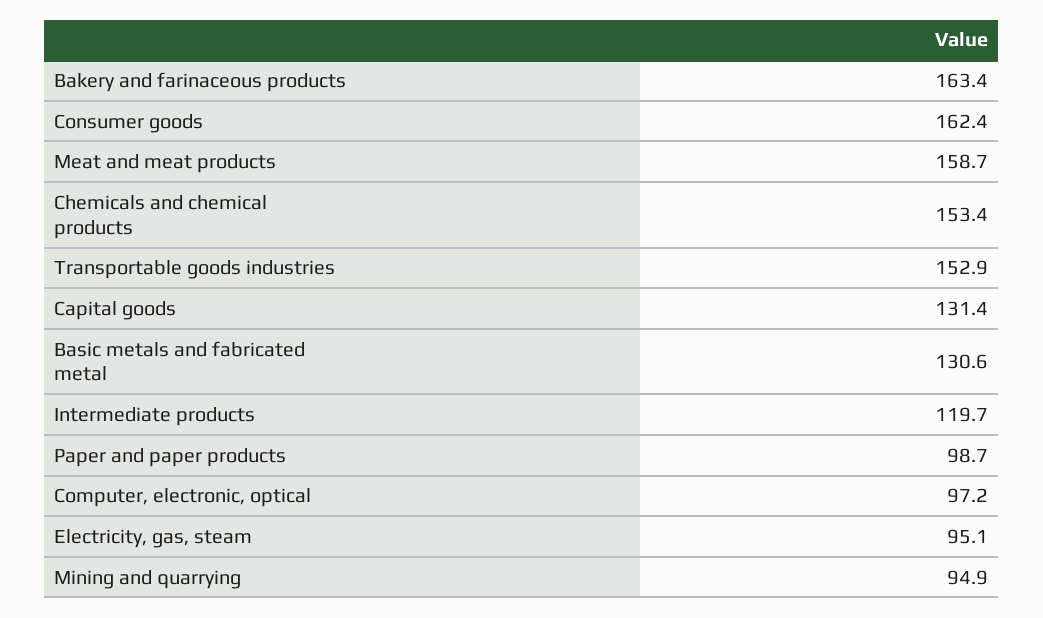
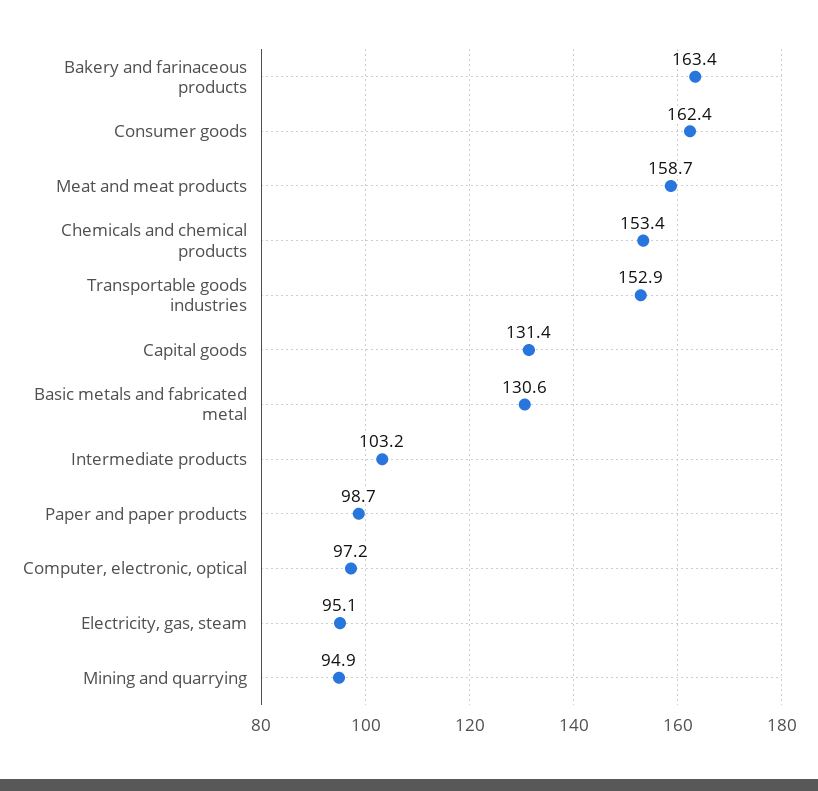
Intermediate products: 119.7 -> 103.2

